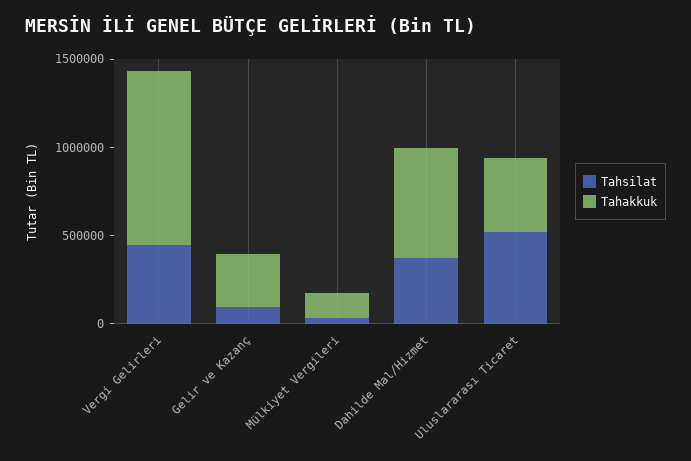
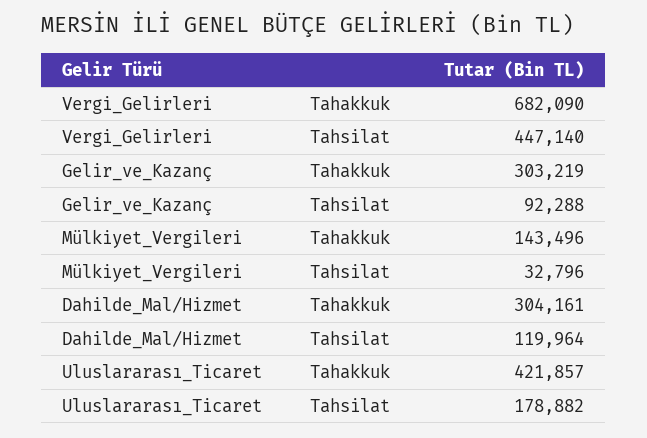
Tahakkuk, Vergi Gelirleri: 1000000 -> 682090
Tahsilat, Dahilde Mal/Hizmet: 400000 -> 119964
Tahakkuk, Dahilde Mal/Hizmet: 600000 -> 304161
Tahsilat, Uluslararası Ticaret: 500000 -> 178882

